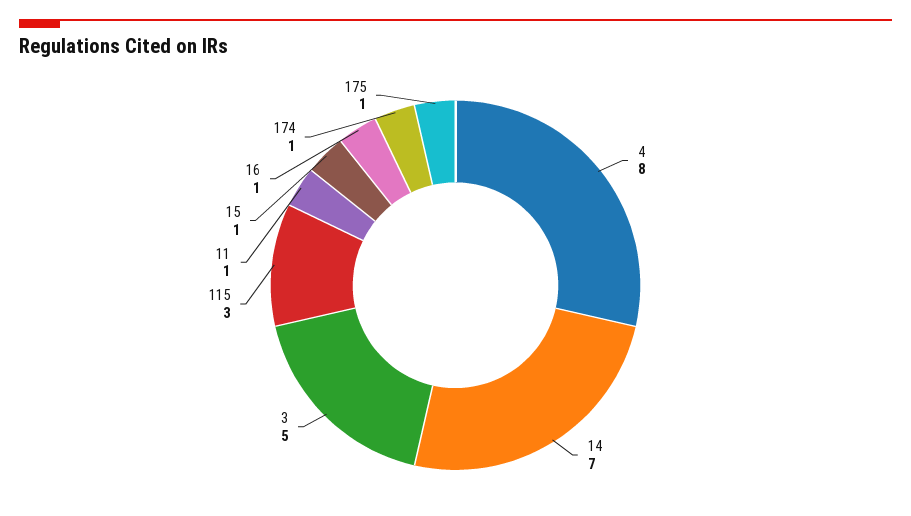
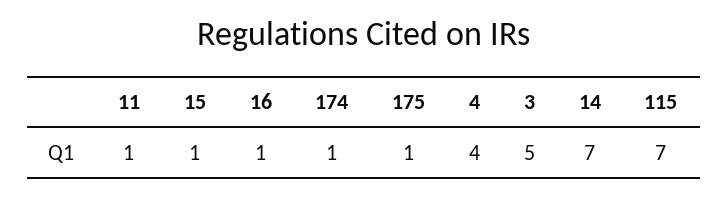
4: 8 -> 4
115: 3 -> 7

